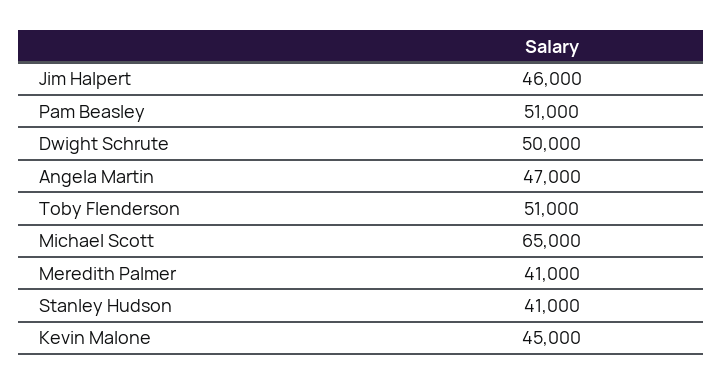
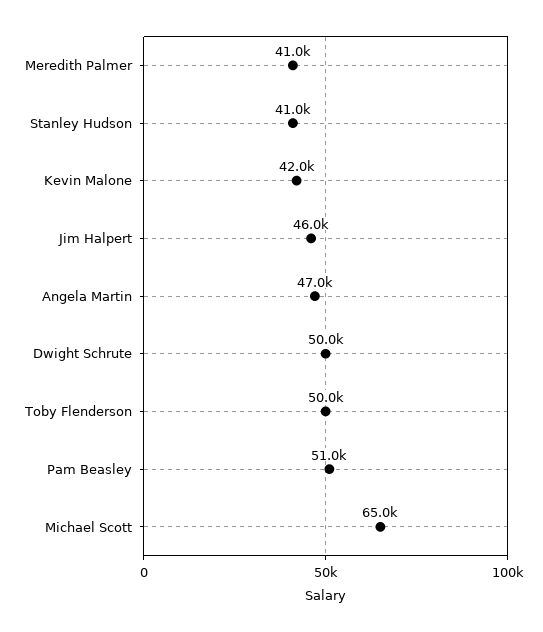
Toby Flenderson: 51000 -> 50000
Kevin Malone: 45000 -> 42000

